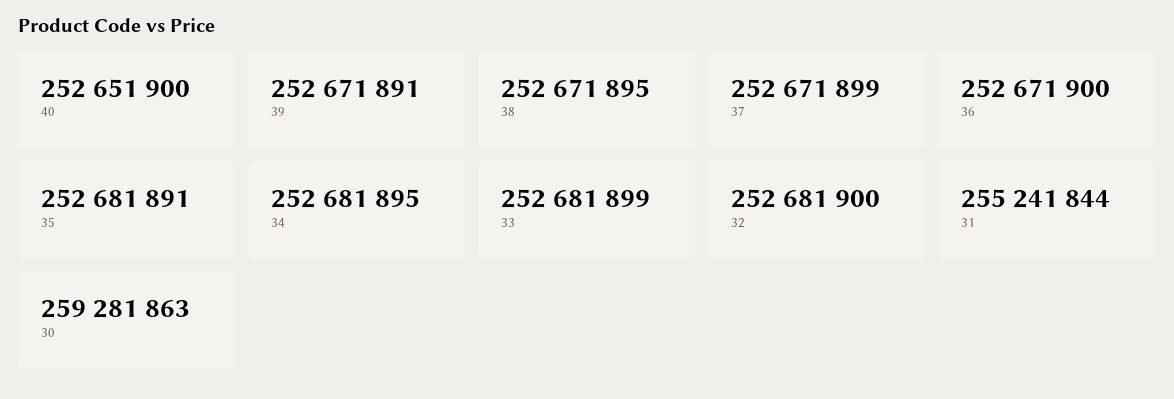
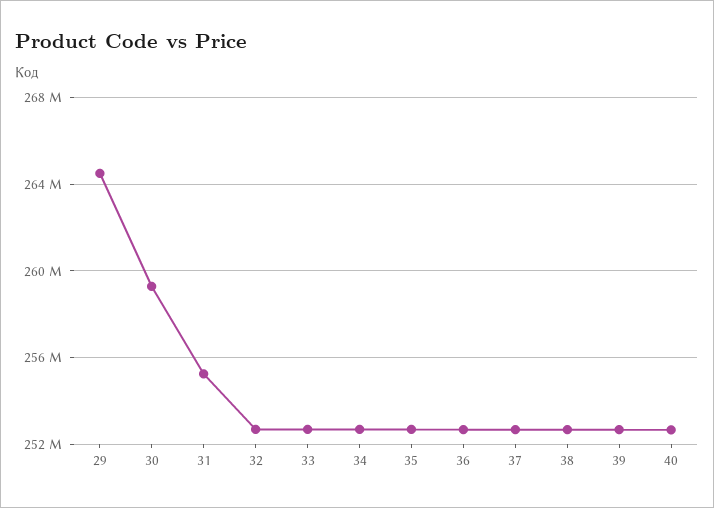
29: none -> 264500000

